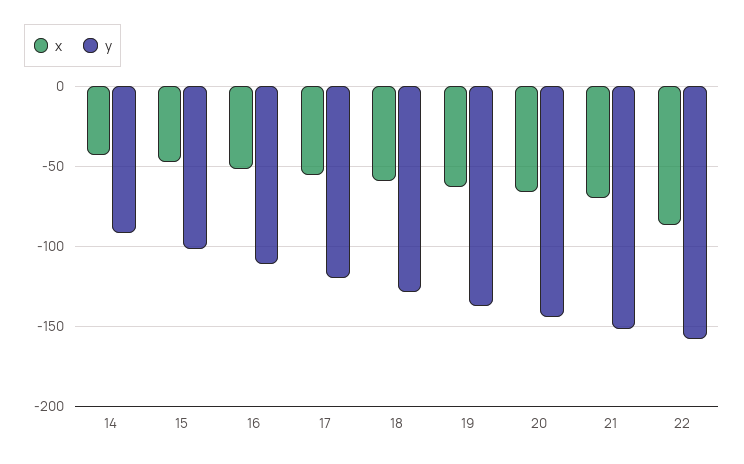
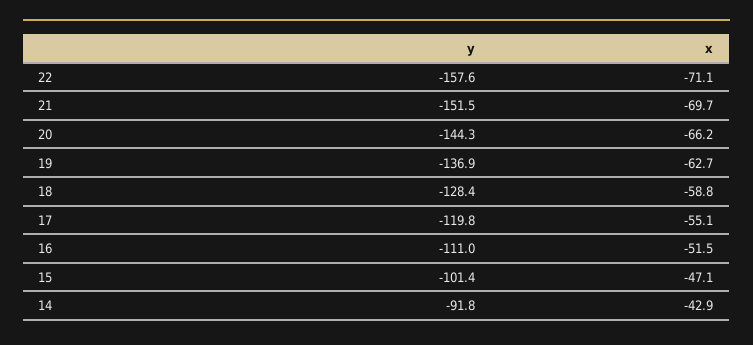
x, 22: -85 -> -71.1

